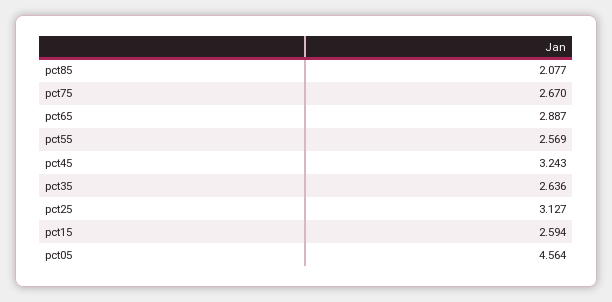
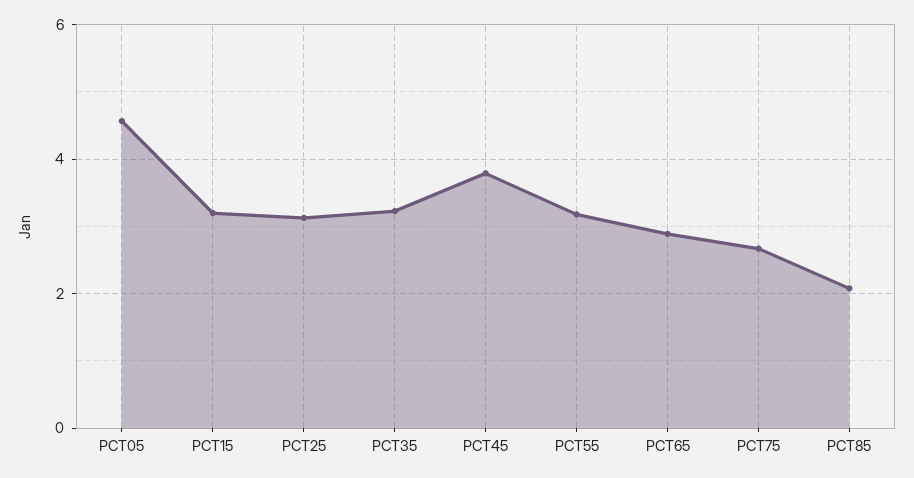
pct55: 2.569 -> 3.2
pct45: 3.243 -> 3.8
pct35: 2.636 -> 3.2
pct15: 2.594 -> 3.2

